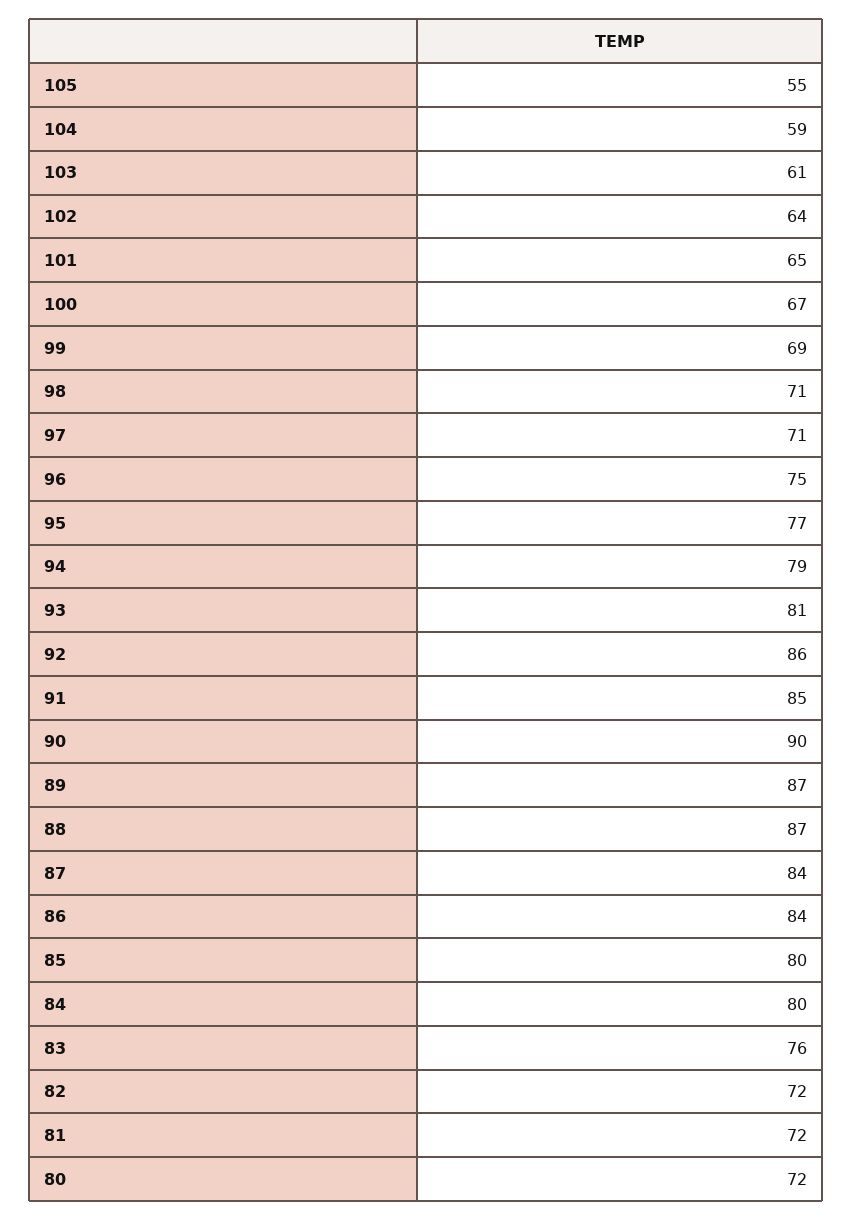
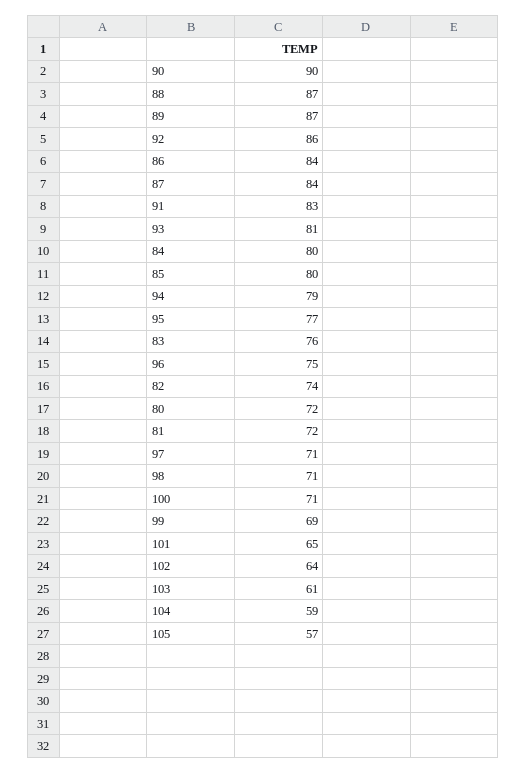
105: 55 -> 57
100: 67 -> 71
91: 85 -> 83
82: 72 -> 74

